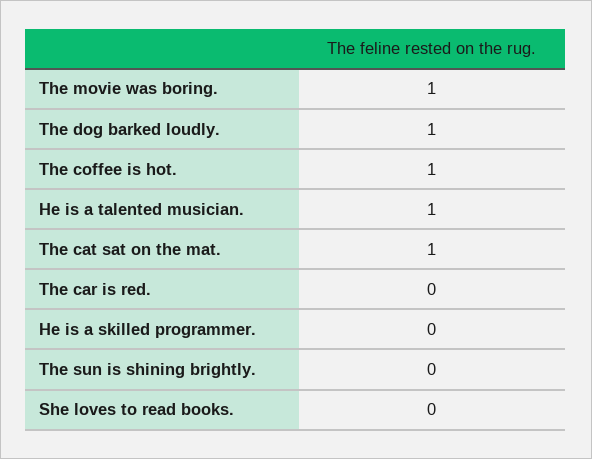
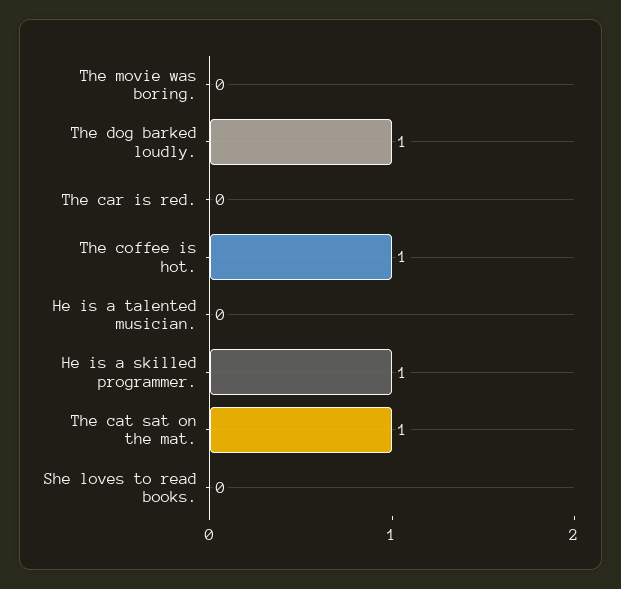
The movie was boring.: 1 -> 0
He is a talented musician.: 1 -> 0
He is a skilled programmer.: 0 -> 1
The sun is shining brightly.: 0 -> none

